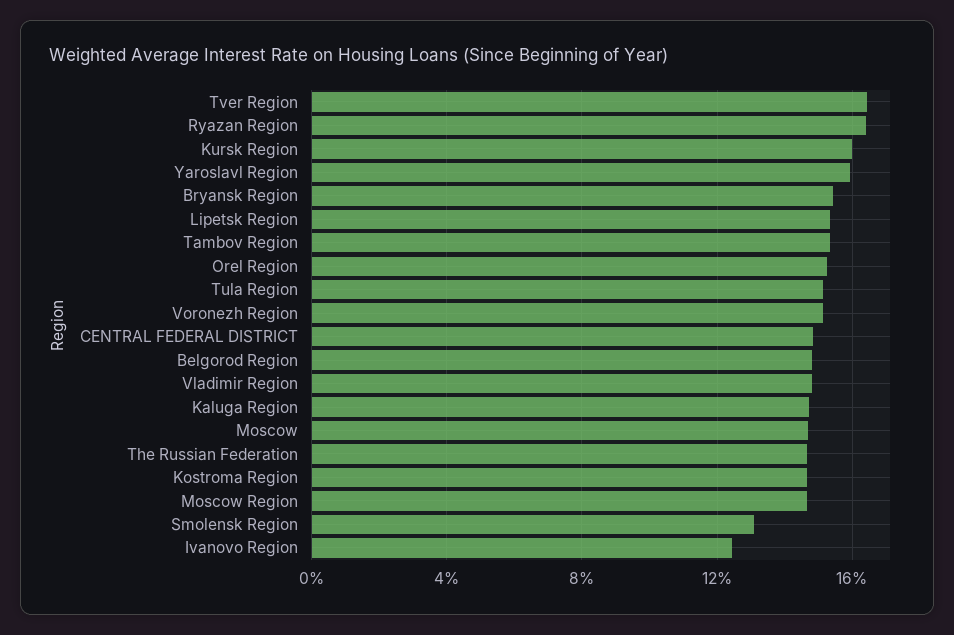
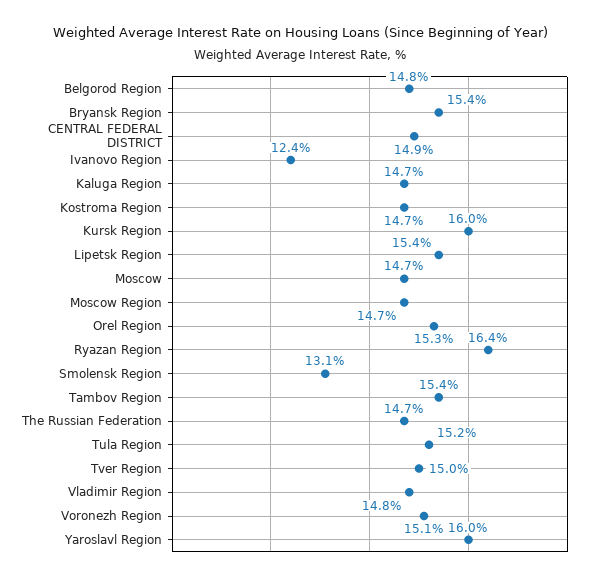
Tver Region: 16.5 -> 15

